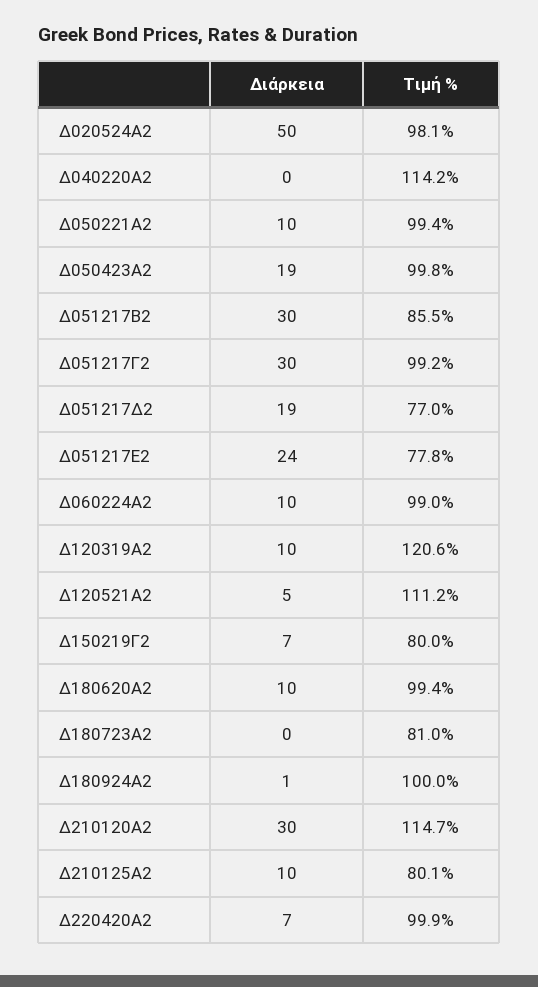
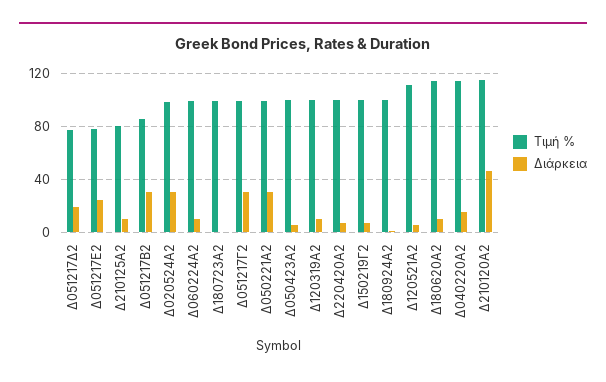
Διάρκεια, Δ020524Α2: 50 -> 30
Διάρκεια, Δ040220Α2: 0 -> 15
Διάρκεια, Δ050221Α2: 10 -> 30
Διάρκεια, Δ050423Α2: 19 -> 5
Τιμή %, Δ120319Α2: 120.6 -> 100
Τιμή %, Δ150219Γ2: 80 -> 100
Τιμή %, Δ180620Α2: 99.4 -> 115
Τιμή %, Δ180723Α2: 81 -> 100
Διάρκεια, Δ210120Α2: 30 -> 45

